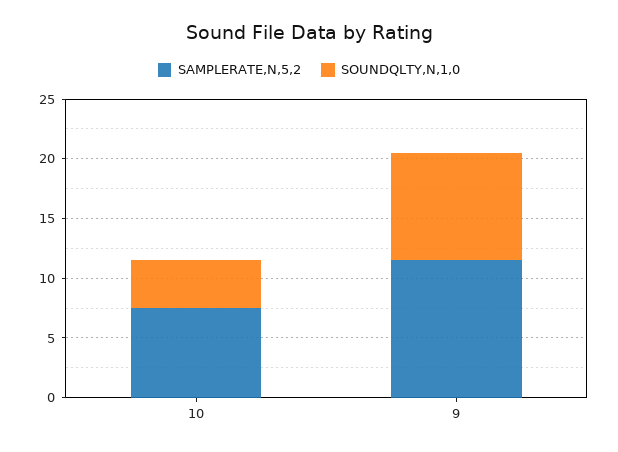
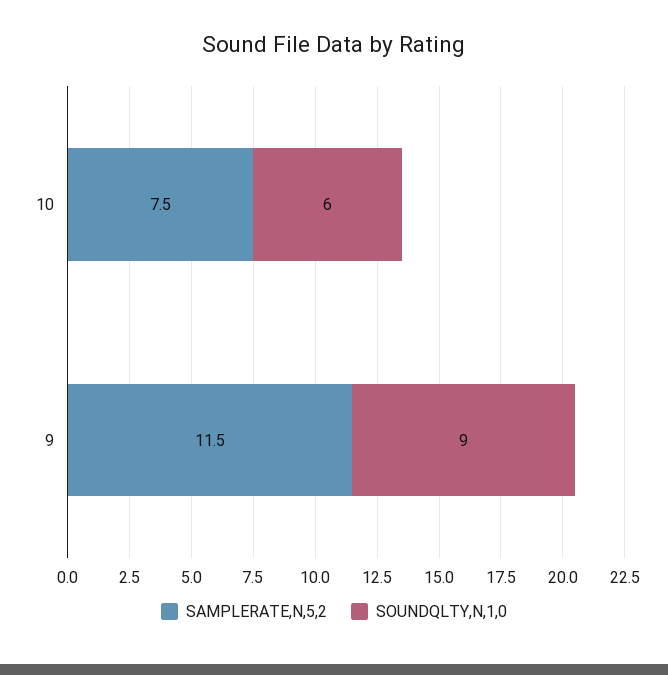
SOUNDQLTY,N,1,0, 10: 4 -> 6

